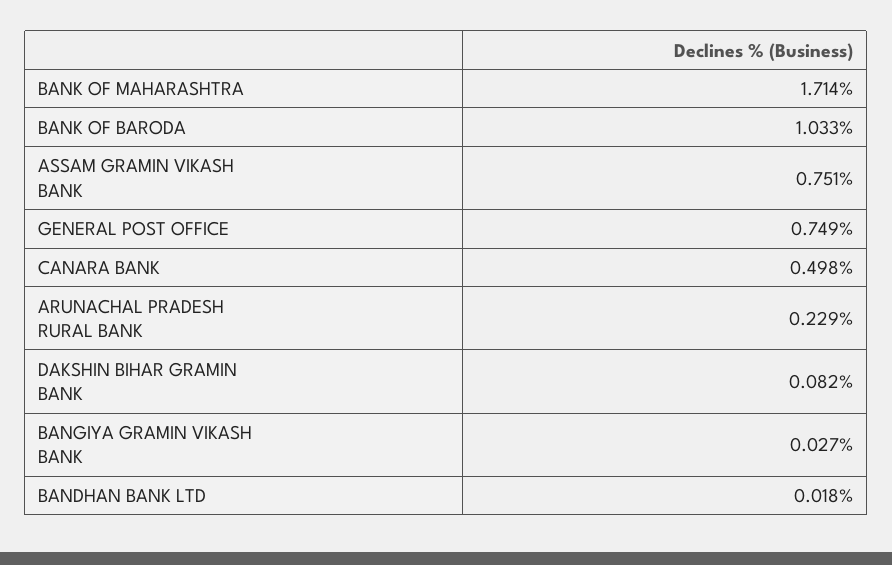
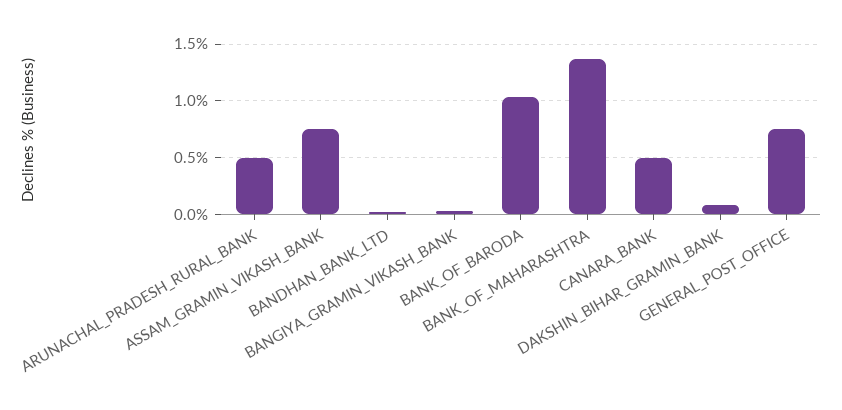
BANK OF MAHARASHTRA: 1.714 -> 1.4
ARUNACHAL PRADESH RURAL BANK: 0.229 -> 0.5

